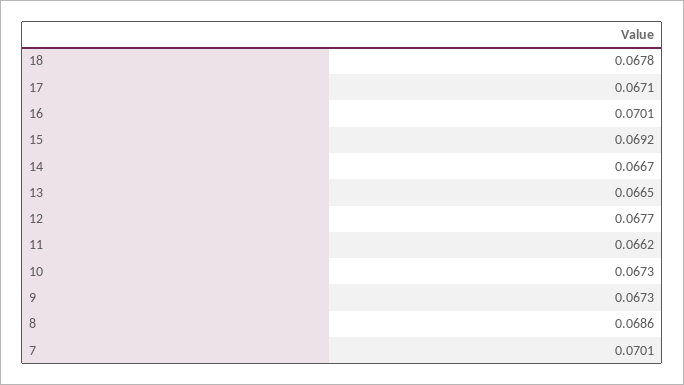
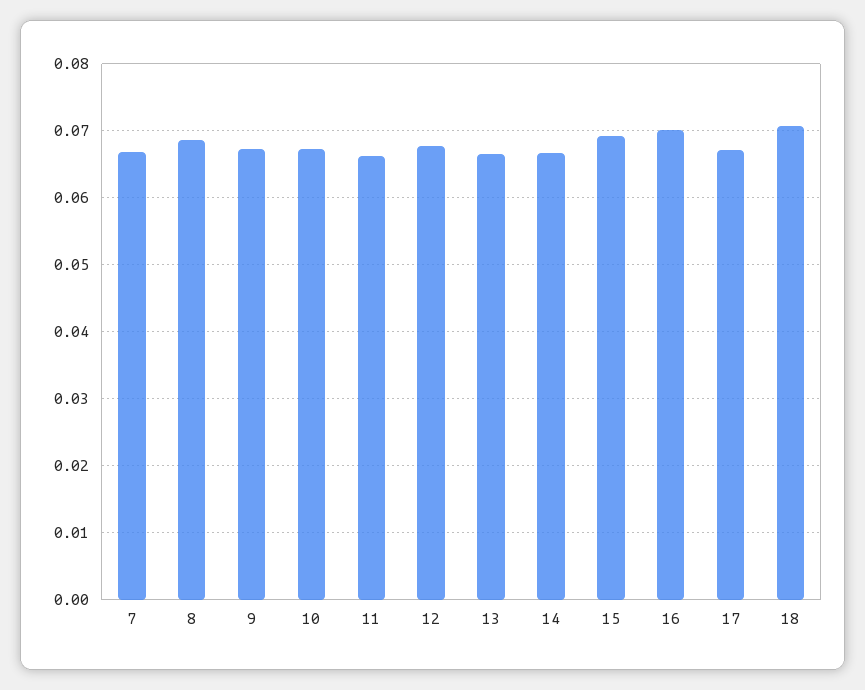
18: 0.0678 -> 0.071
7: 0.0701 -> 0.067

